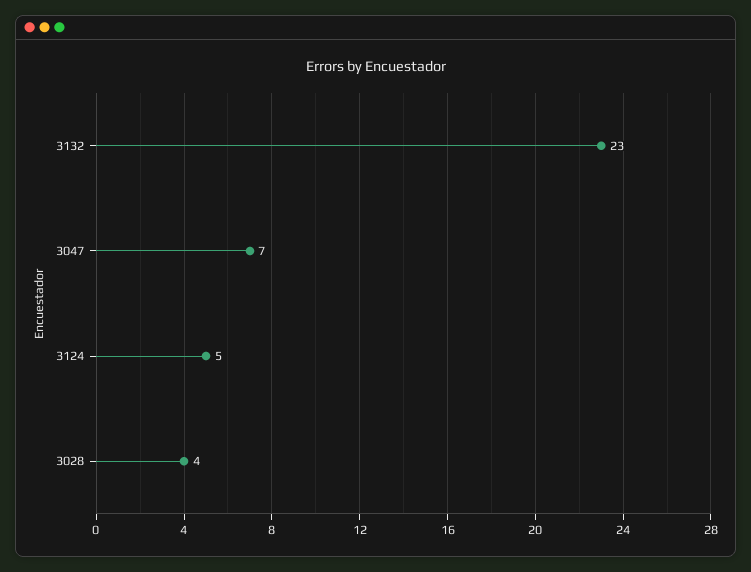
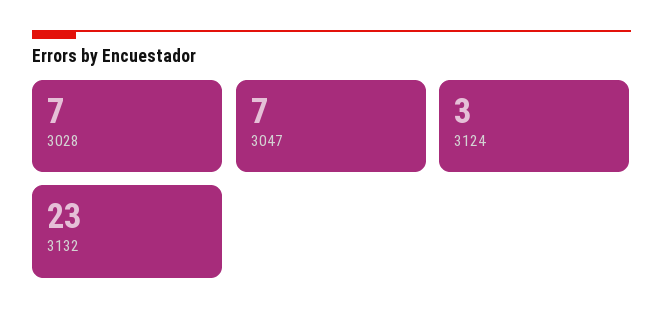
3124: 5 -> 3
3028: 4 -> 7

